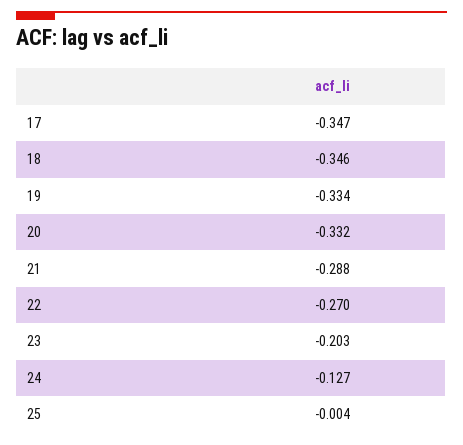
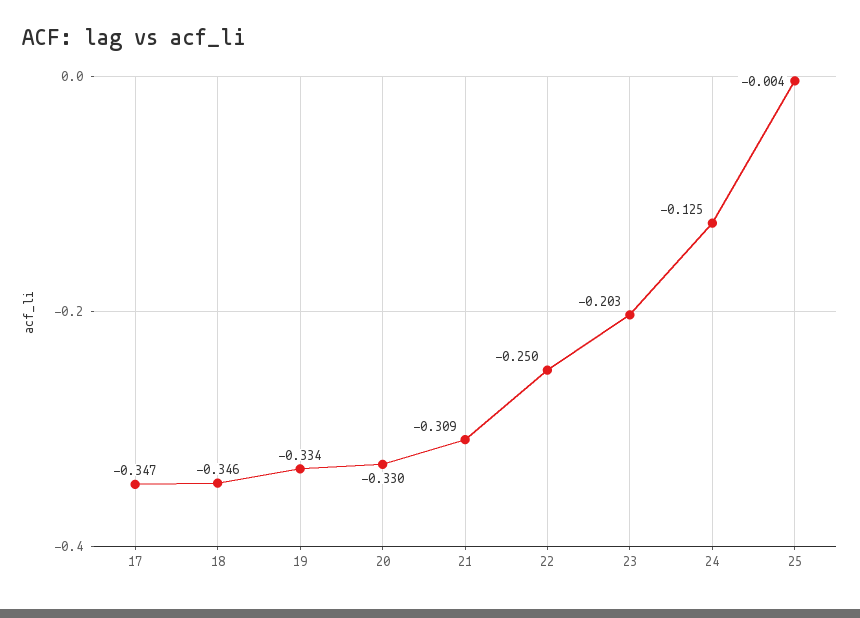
20: -0.332 -> -0.33
21: -0.288 -> -0.309
22: -0.27 -> -0.25
24: -0.127 -> -0.125

